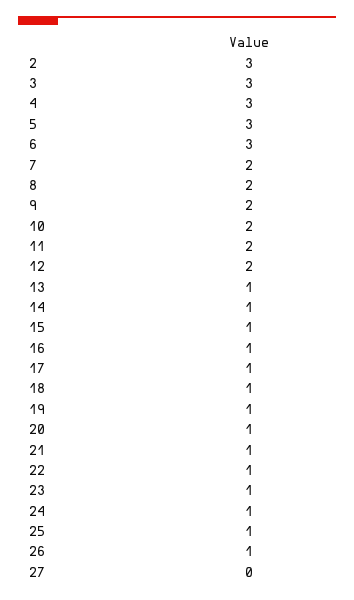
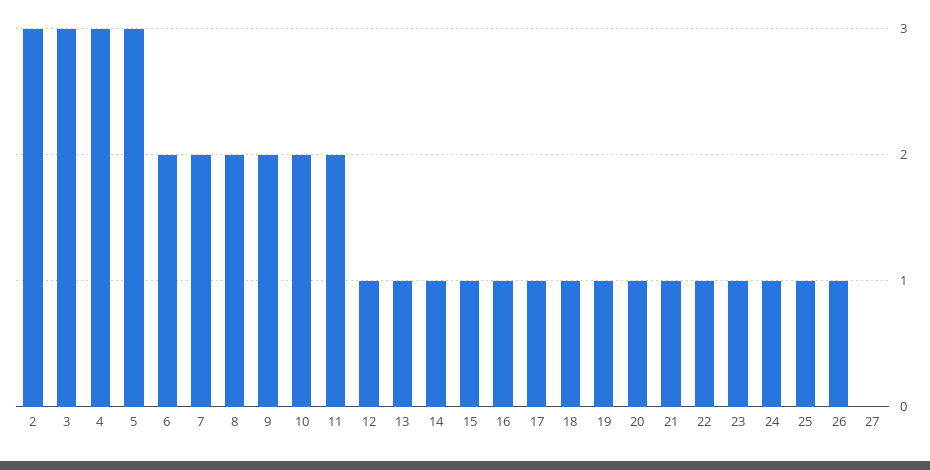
6: 3 -> 2
12: 2 -> 1

